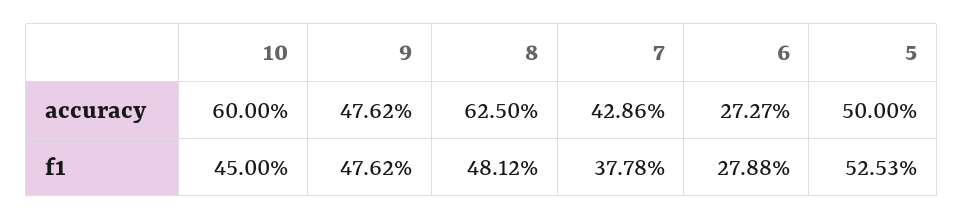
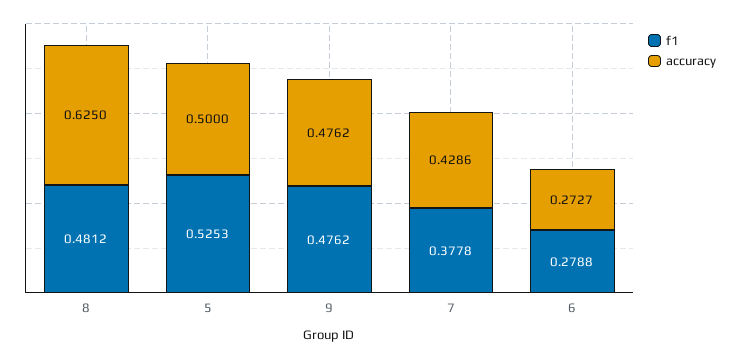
accuracy, 10: 0.6 -> none
f1, 10: 0.45 -> none

